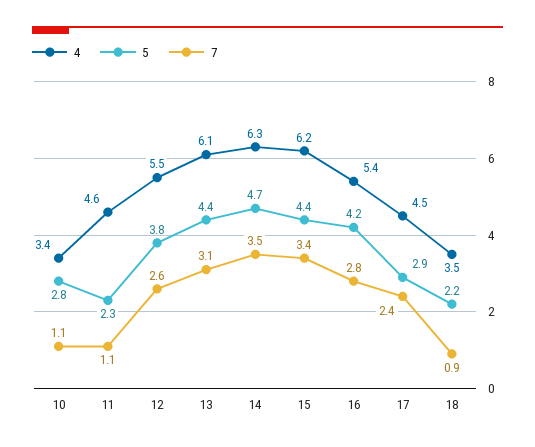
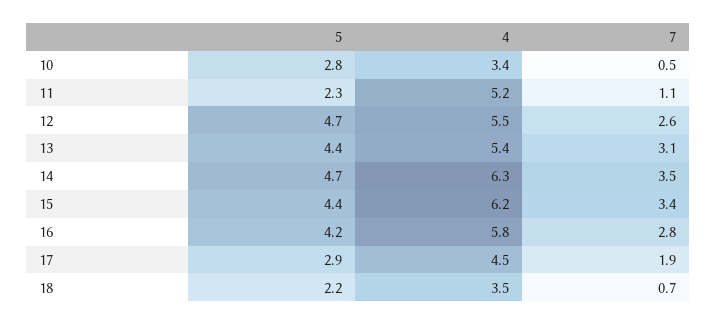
7, 10: 1.1 -> 0.5
4, 11: 4.6 -> 5.2
5, 12: 3.8 -> 4.7
4, 13: 6.1 -> 5.4
4, 16: 5.4 -> 5.8
7, 17: 2.4 -> 1.9
7, 18: 0.9 -> 0.7

